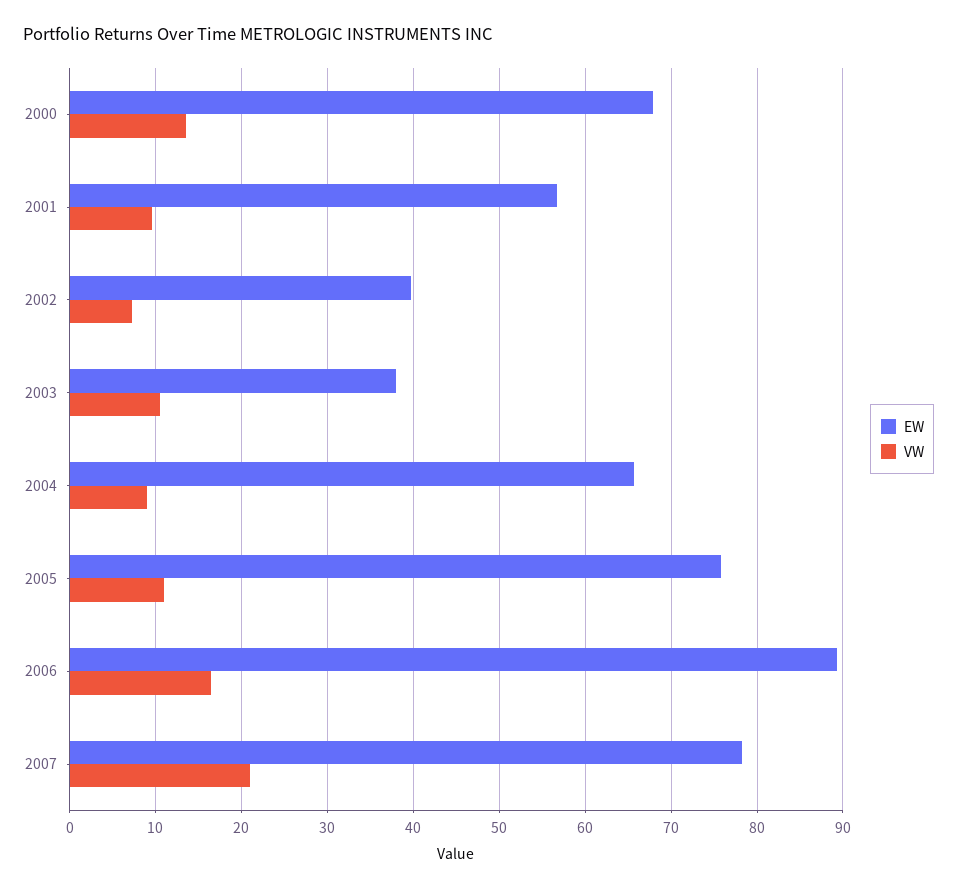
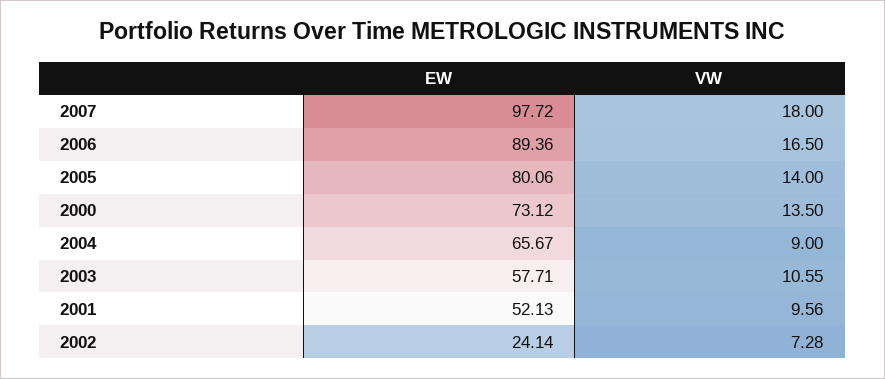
EW, 2000: 68 -> 73.12
EW, 2001: 57 -> 52.13
EW, 2002: 40 -> 24.14
EW, 2003: 38 -> 57.71
EW, 2005: 76 -> 80.06
VW, 2005: 11 -> 14
EW, 2007: 78 -> 97.72
VW, 2007: 21 -> 18

